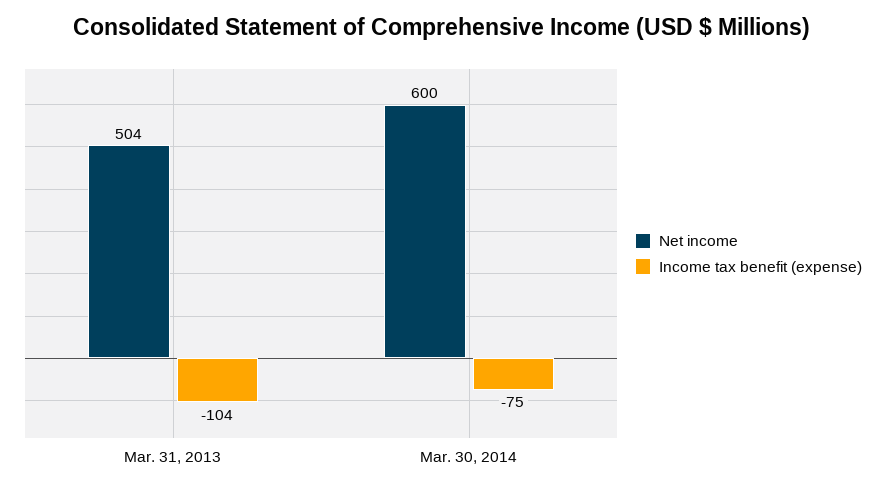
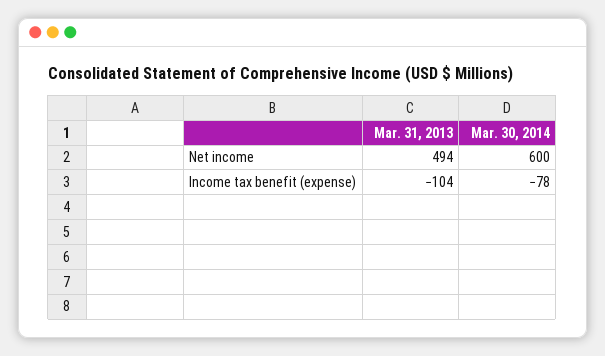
Net income, Mar. 31, 2013: 504 -> 494
Income tax benefit (expense), Mar. 30, 2014: -75 -> -78

